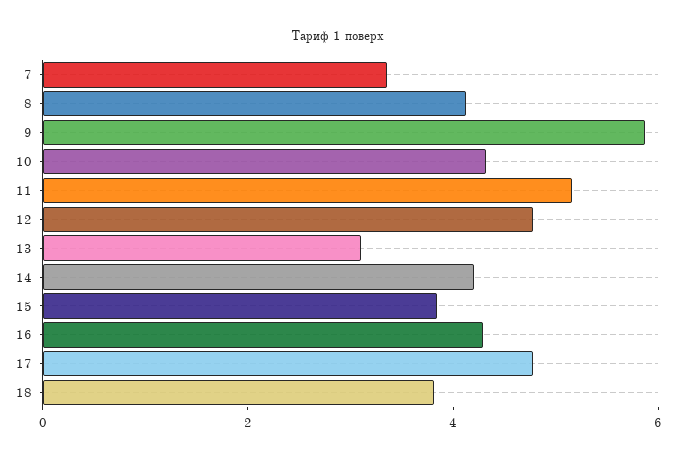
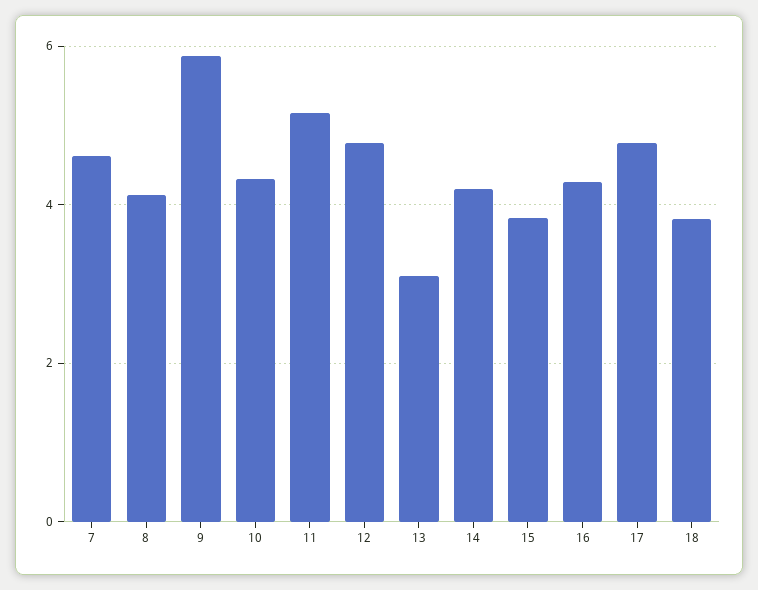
7: 3.5 -> 4.6

